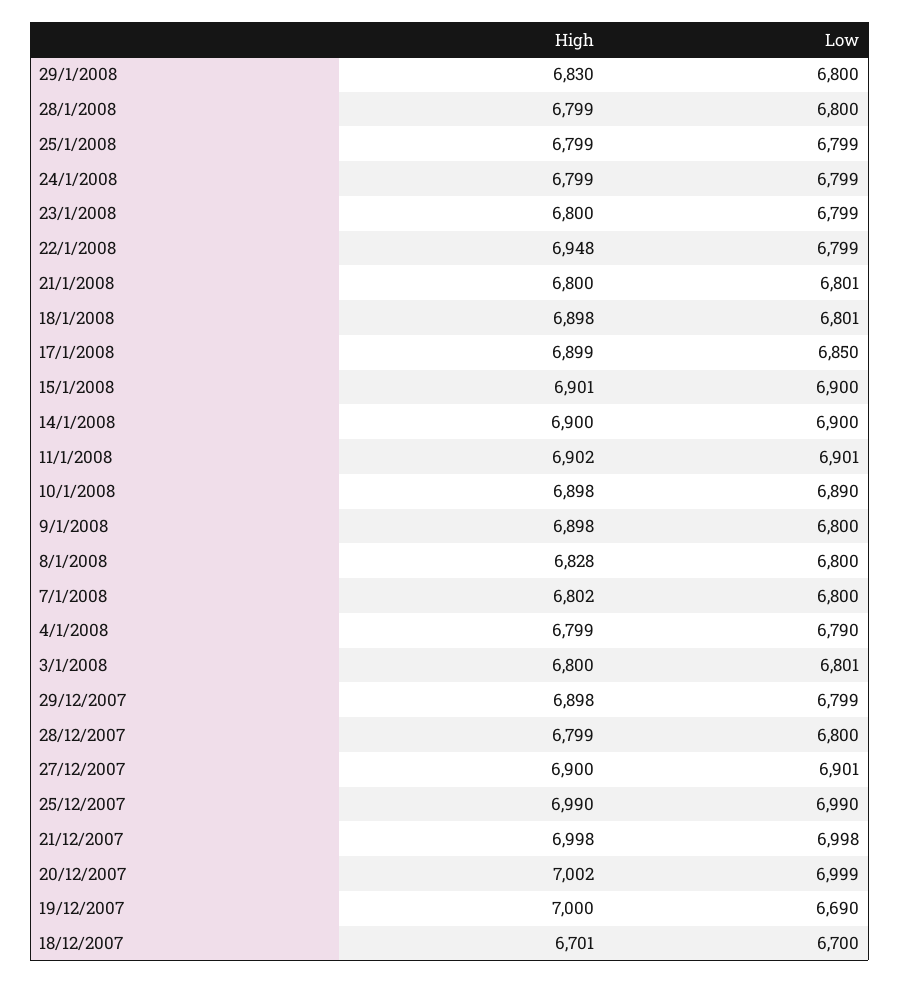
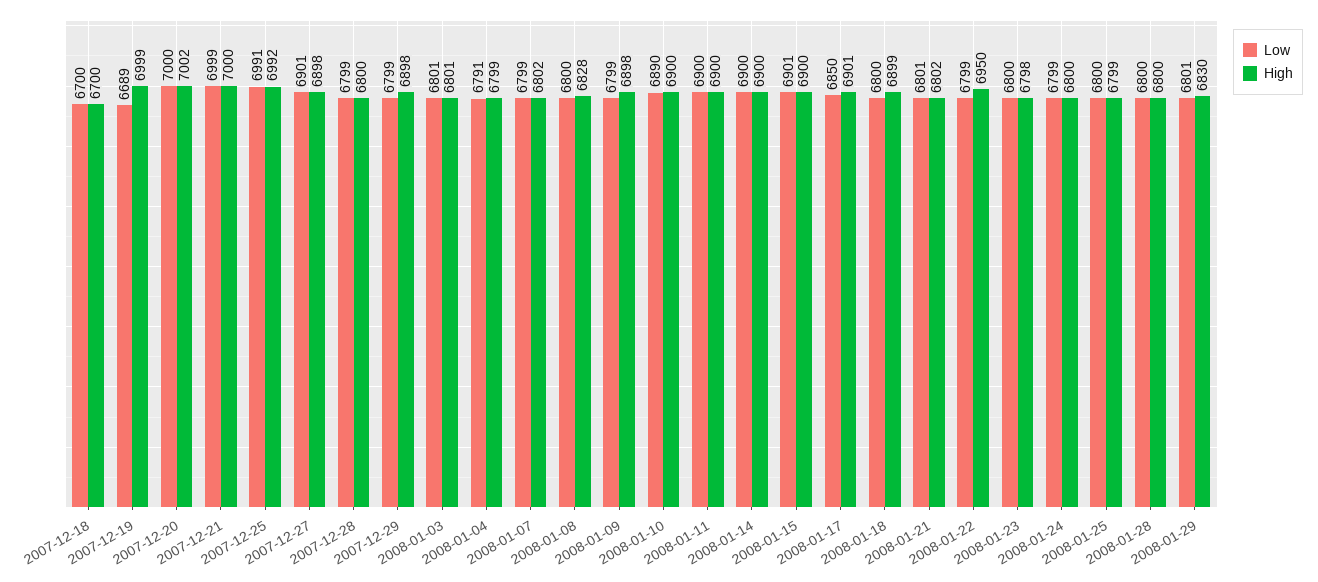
Low, 29/1/2008: 6800 -> 6801
High, 28/1/2008: 6799 -> 6800
Low, 25/1/2008: 6799 -> 6800
High, 24/1/2008: 6799 -> 6800
High, 23/1/2008: 6800 -> 6798
Low, 23/1/2008: 6799 -> 6800
High, 22/1/2008: 6948 -> 6950
High, 21/1/2008: 6800 -> 6802
High, 18/1/2008: 6898 -> 6899
Low, 18/1/2008: 6801 -> 6800
High, 17/1/2008: 6899 -> 6901
High, 15/1/2008: 6901 -> 6900
Low, 15/1/2008: 6900 -> 6901
High, 11/1/2008: 6902 -> 6900
Low, 11/1/2008: 6901 -> 6900
High, 10/1/2008: 6898 -> 6900
Low, 9/1/2008: 6800 -> 6799
Low, 7/1/2008: 6800 -> 6799
Low, 4/1/2008: 6790 -> 6791
High, 3/1/2008: 6800 -> 6801
High, 28/12/2007: 6799 -> 6800
Low, 28/12/2007: 6800 -> 6799
High, 27/12/2007: 6900 -> 6898
High, 25/12/2007: 6990 -> 6992
Low, 25/12/2007: 6990 -> 6991
High, 21/12/2007: 6998 -> 7000
Low, 21/12/2007: 6998 -> 6999
Low, 20/12/2007: 6999 -> 7000
High, 19/12/2007: 7000 -> 6999
Low, 19/12/2007: 6690 -> 6689
High, 18/12/2007: 6701 -> 6700

